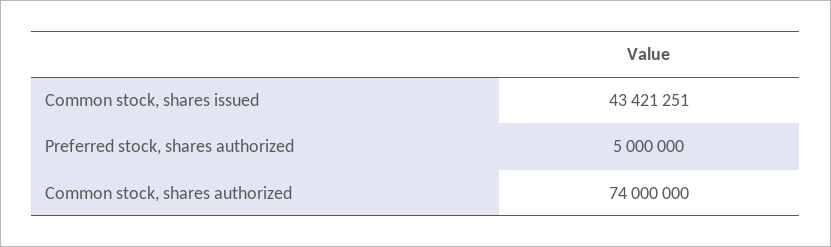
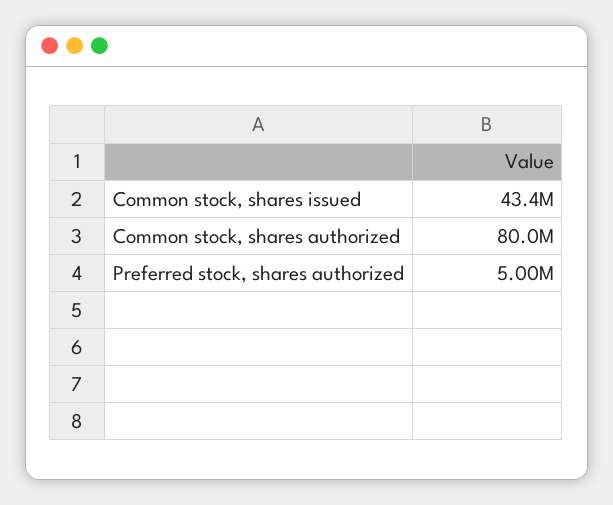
Common stock, shares authorized: 74000000 -> 80000000

